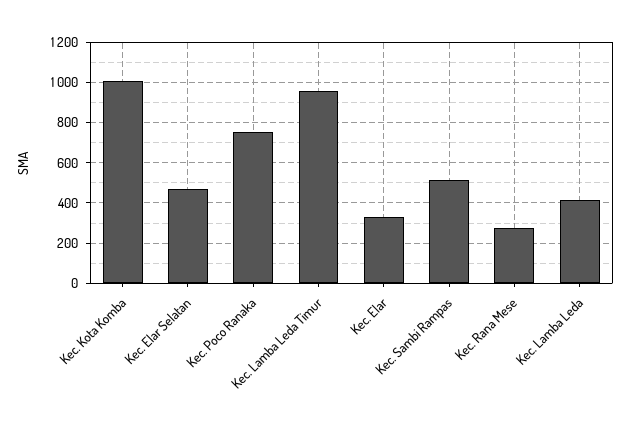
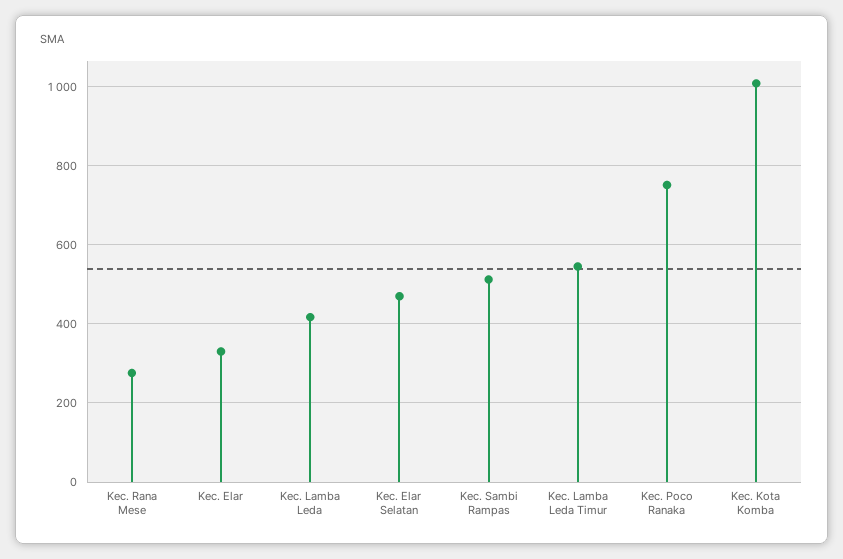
Kec. Lamba Leda Timur: 950 -> 540

